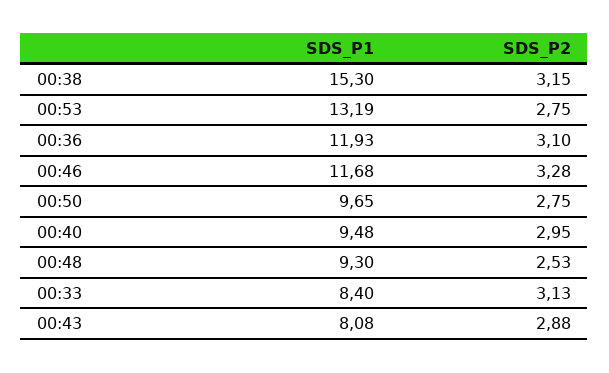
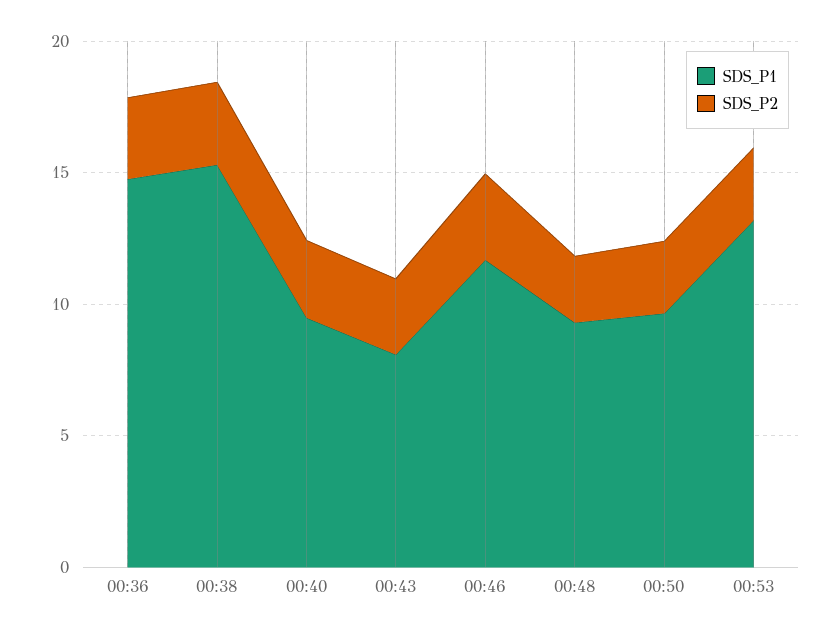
SDS_P1, 00:36: 11.93 -> 15
SDS_P1, 00:33: 8.4 -> none
SDS_P2, 00:33: 3.13 -> none

